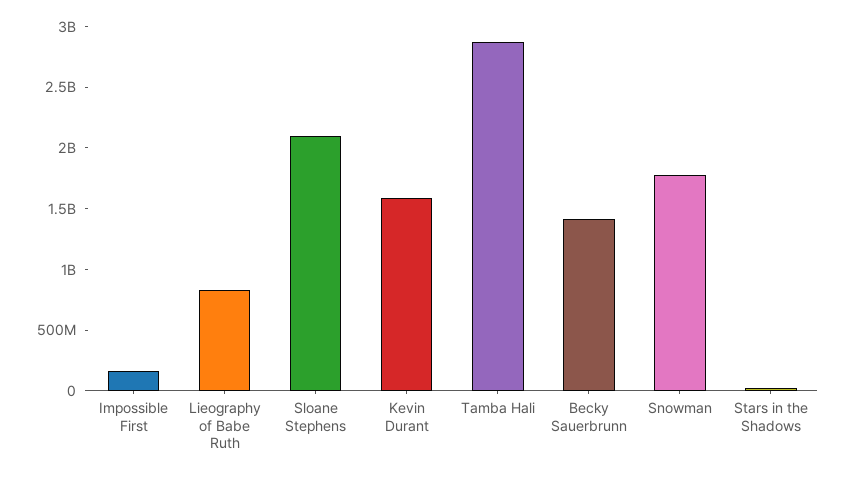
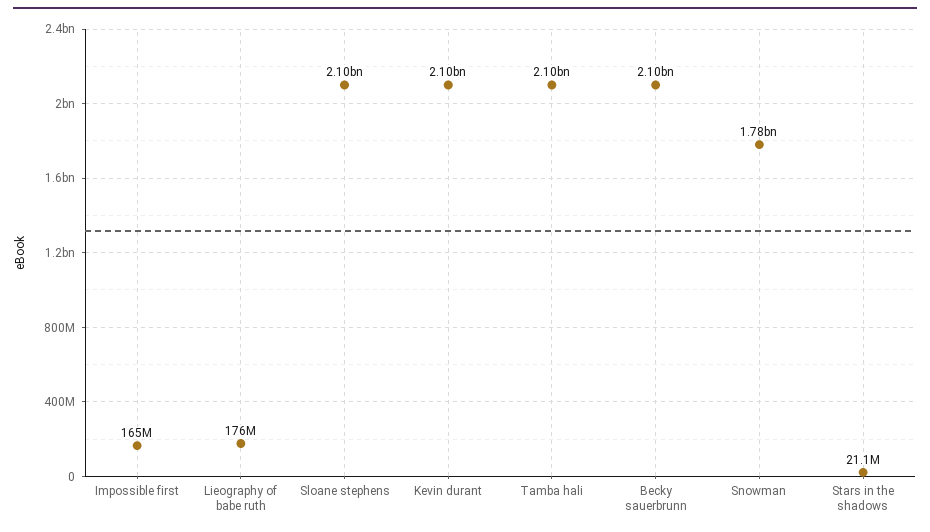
Lieography of Babe Ruth: 800000000 -> 176000000
Kevin Durant: 1600000000 -> 2100000000
Tamba Hali: 2900000000 -> 2100000000
Becky Sauerbrunn: 1400000000 -> 2100000000

